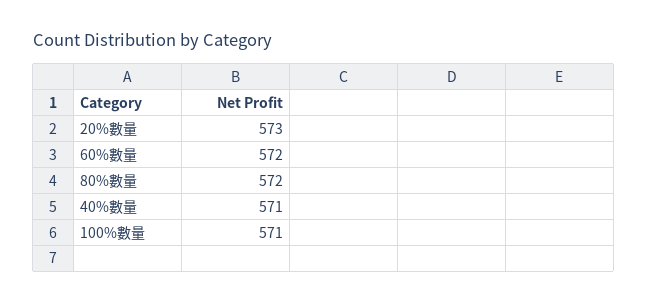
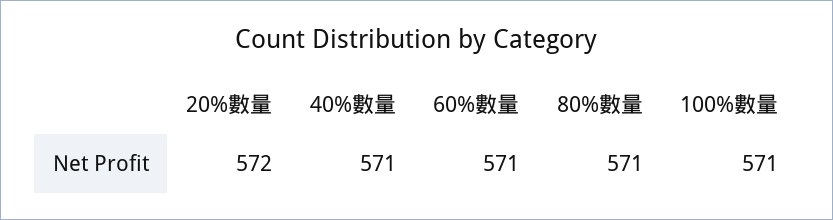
20%數量: 573 -> 572
60%數量: 572 -> 571
80%數量: 572 -> 571

